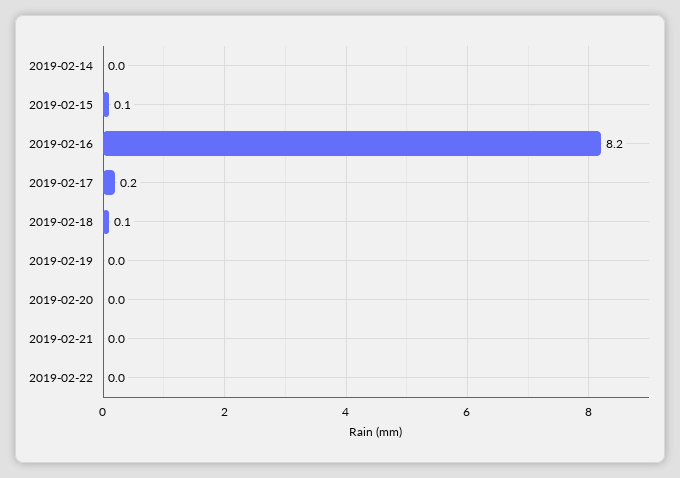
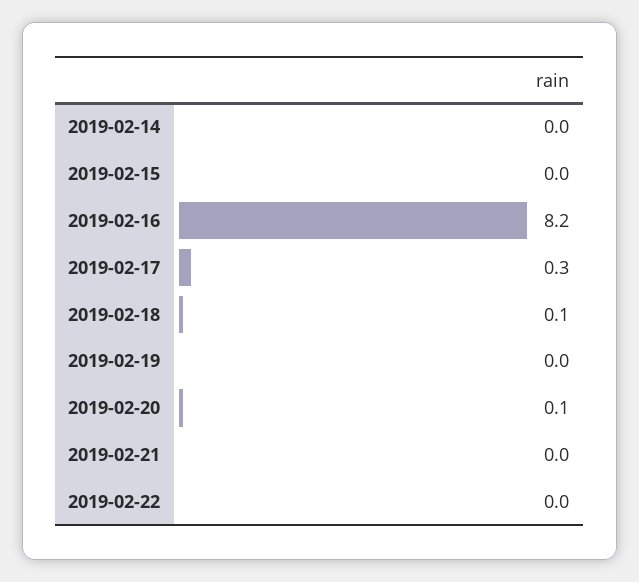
2019-02-15: 0.1 -> 0
2019-02-17: 0.2 -> 0.3
2019-02-20: 0 -> 0.1

